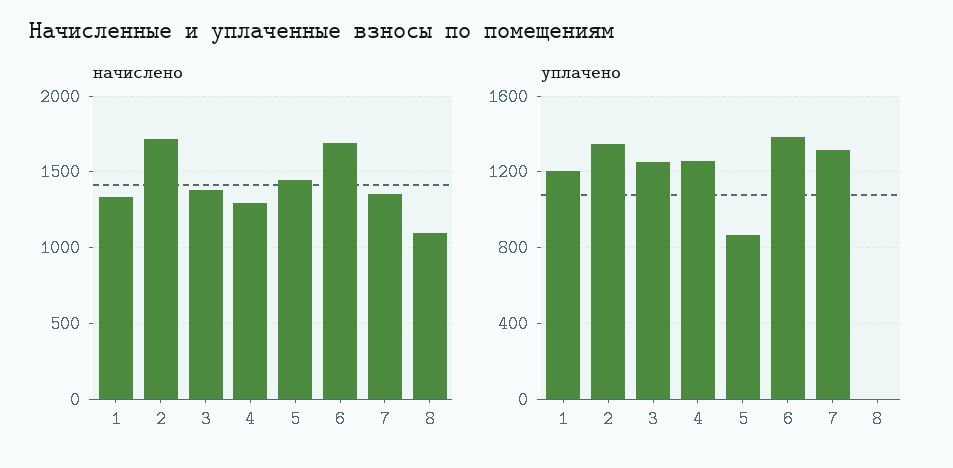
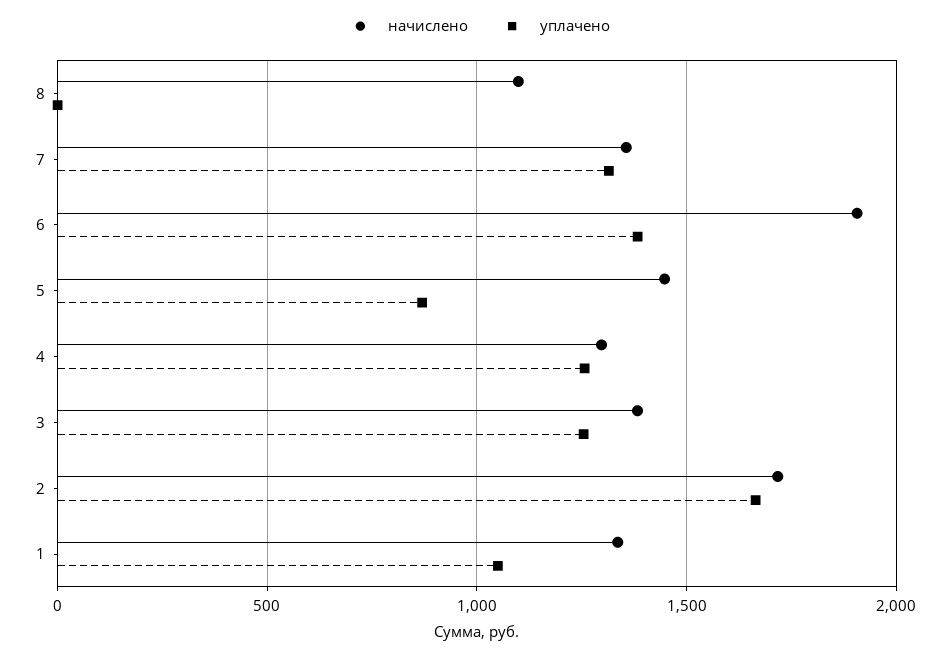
начислено, 6: 1700 -> 1900
уплачено, 1: 1200 -> 1050
уплачено, 2: 1350 -> 1650

